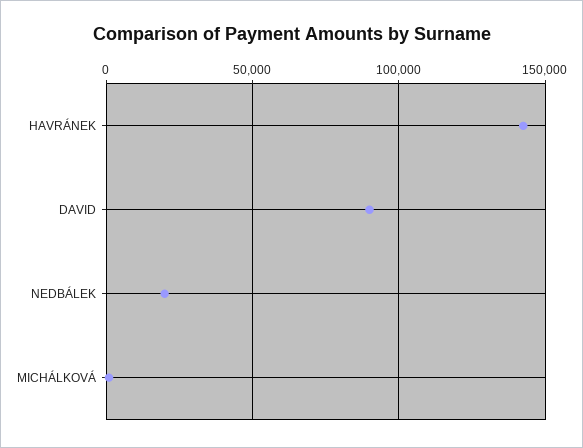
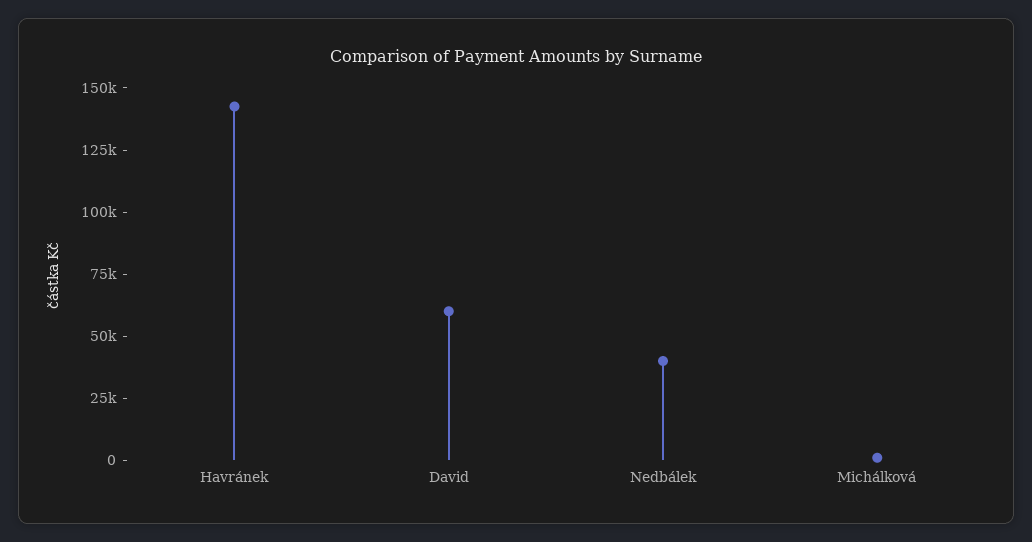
DAVID: 90000 -> 60000
NEDBÁLEK: 20000 -> 40000

